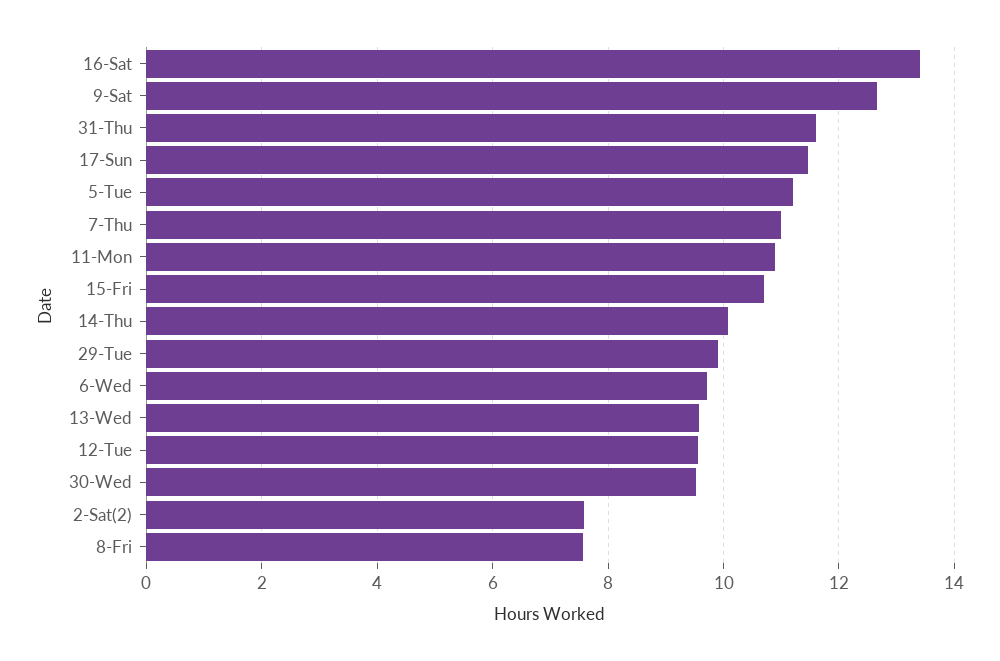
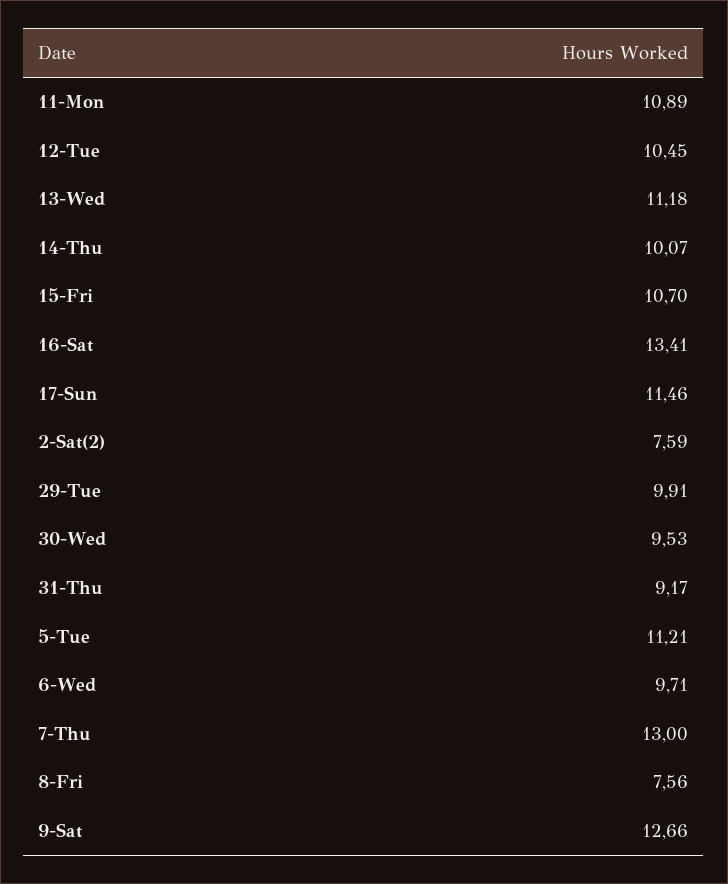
31-Thu: 11.6 -> 9.17
7-Thu: 11 -> 13
13-Wed: 9.6 -> 11.18
12-Tue: 9.6 -> 10.45

